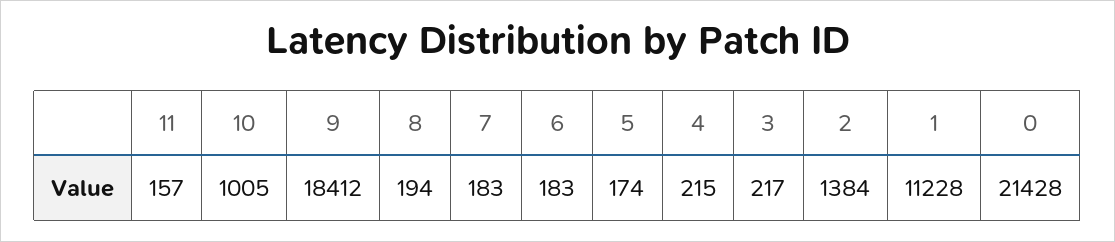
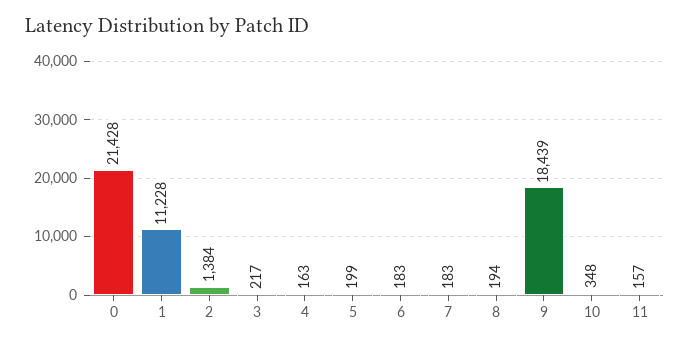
10: 1005 -> 348
9: 18412 -> 18439
5: 174 -> 199
4: 215 -> 163

